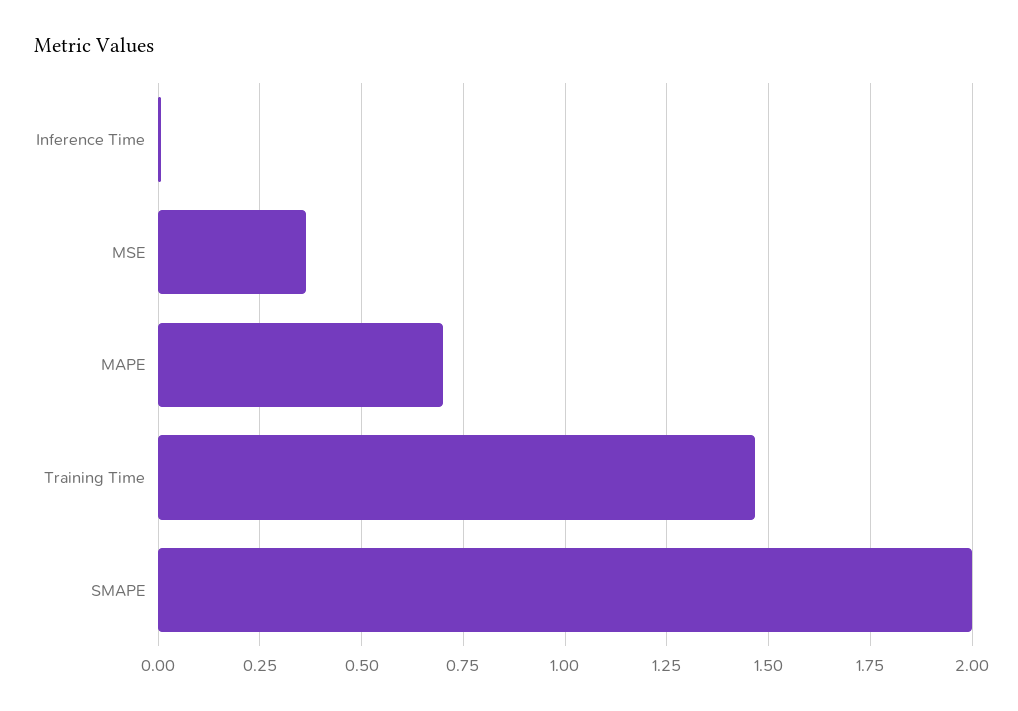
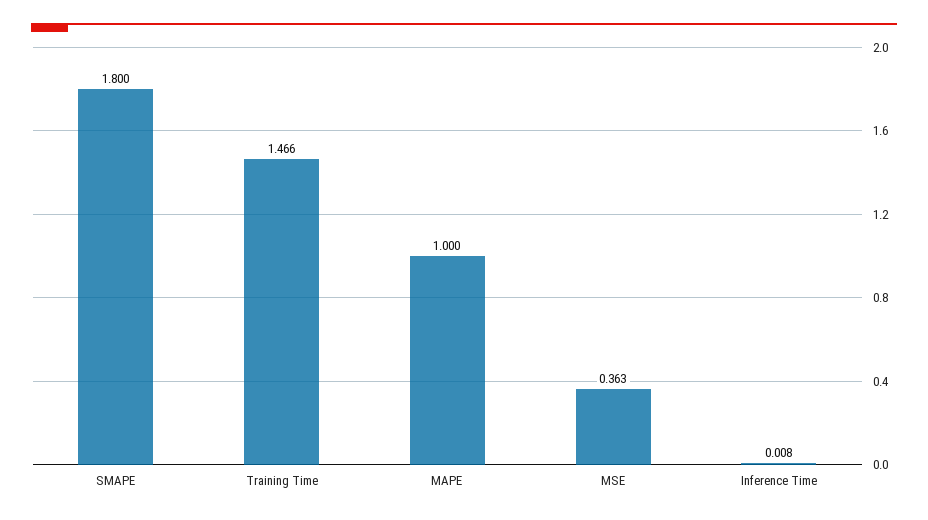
MAPE: 0.7 -> 1
SMAPE: 2 -> 1.8

